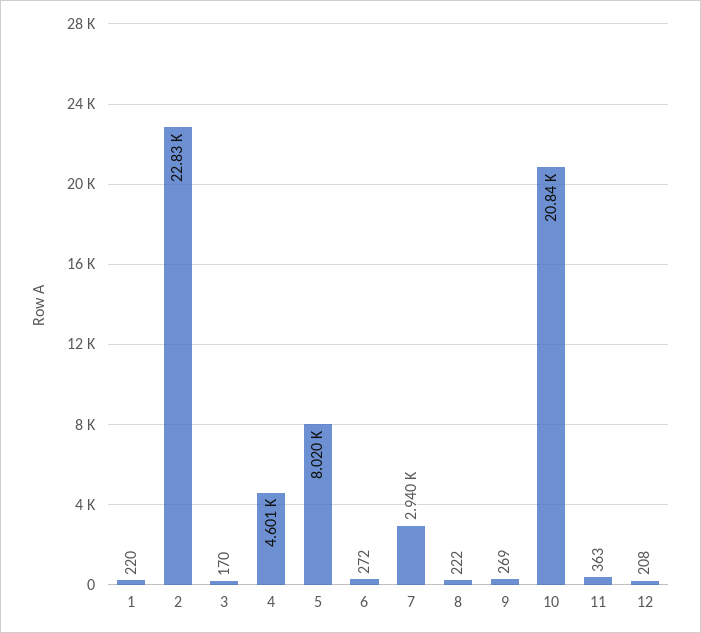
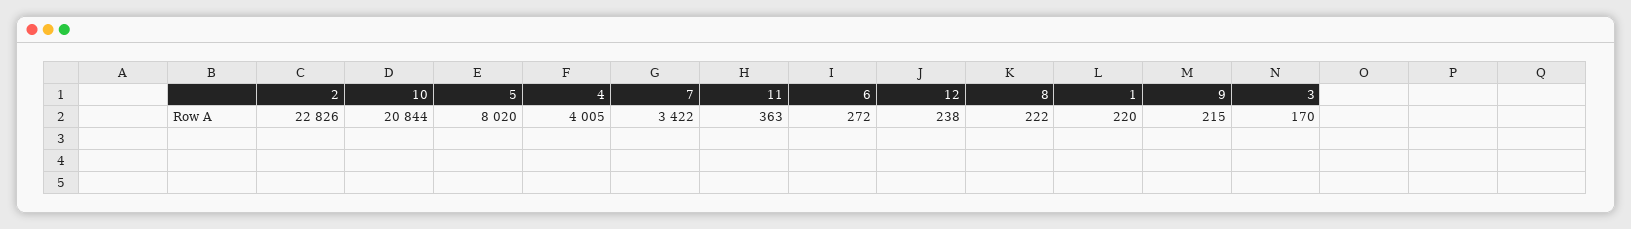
4: 4601 -> 4005
7: 2940 -> 3422
9: 269 -> 215
12: 208 -> 238

